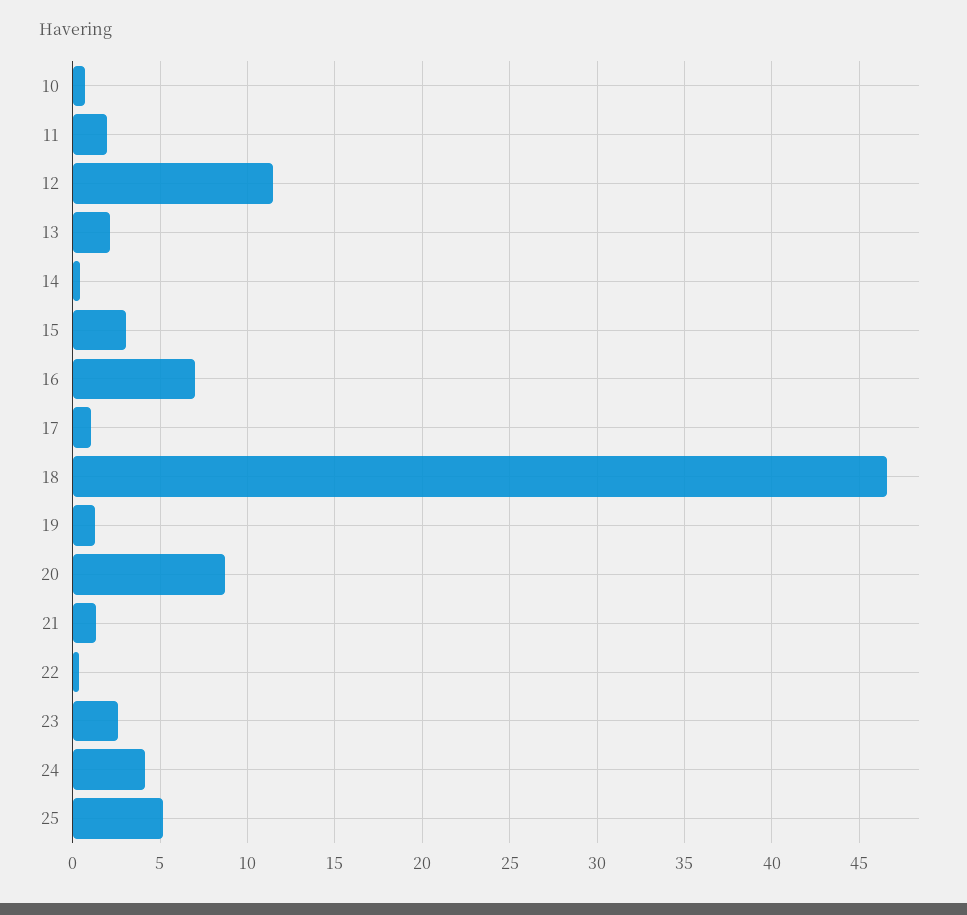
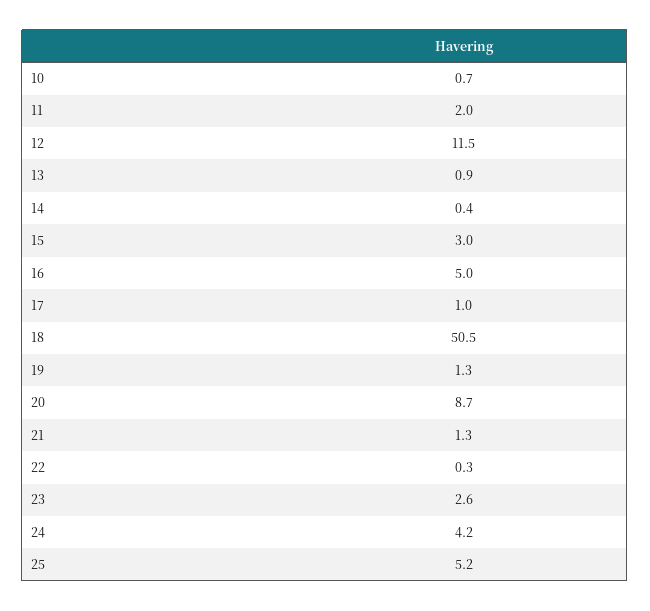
13: 2 -> 0.9
16: 7 -> 5
18: 46.5 -> 50.5

